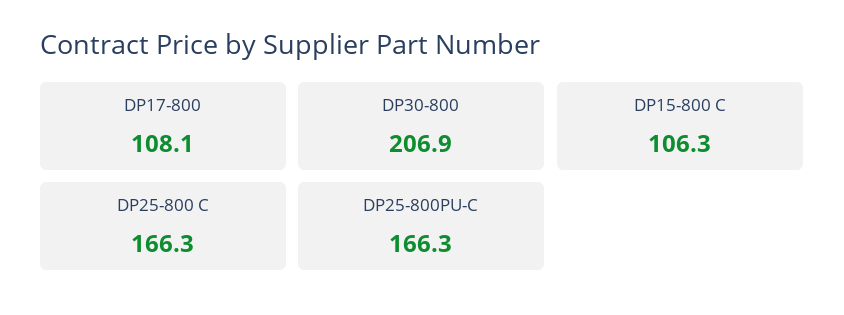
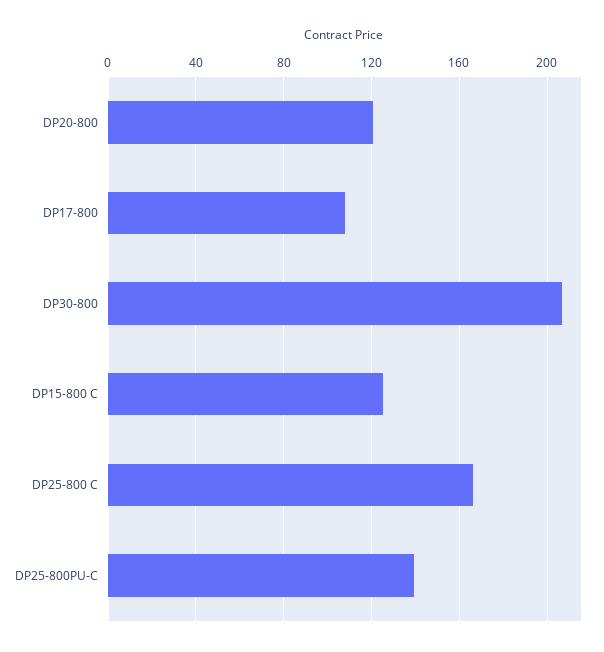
DP15-800 C: 106.3 -> 125
DP25-800PU-C: 166.3 -> 140
DP20-800: none -> 120

